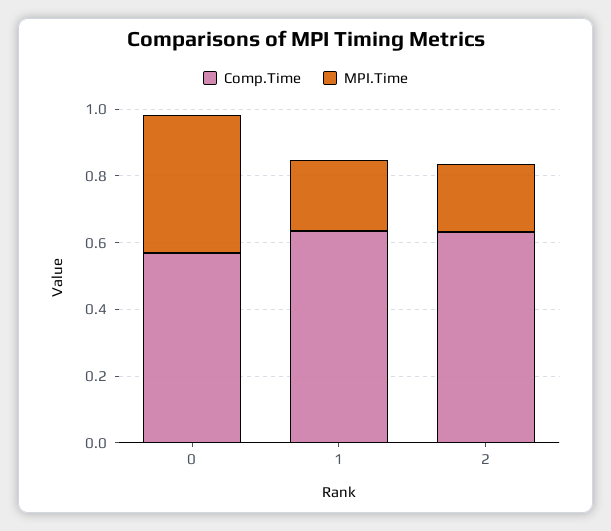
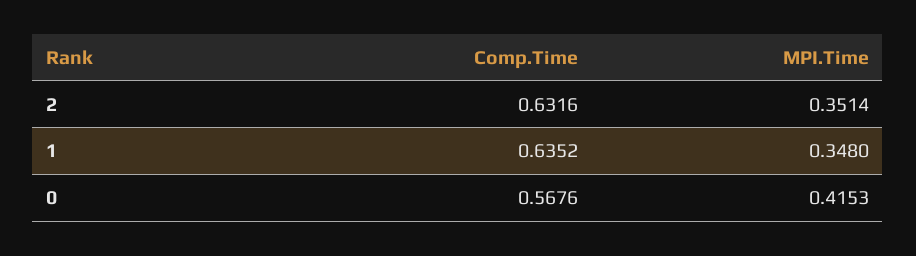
MPI.Time, 1: 0.2 -> 0.348
MPI.Time, 2: 0.2 -> 0.3514

